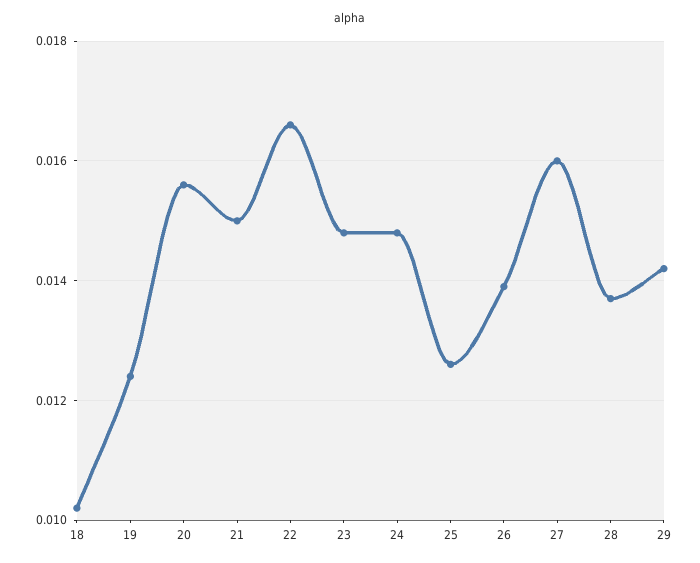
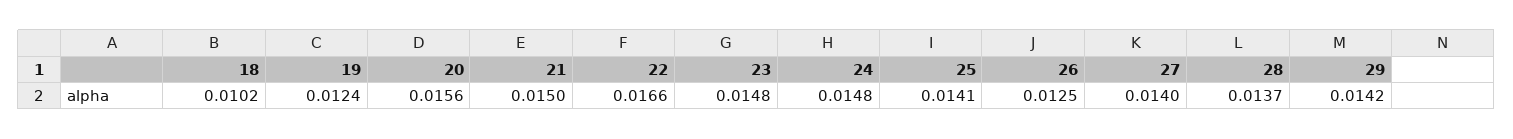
25: 0.0125 -> 0.0141
26: 0.014 -> 0.0125
27: 0.016 -> 0.014

